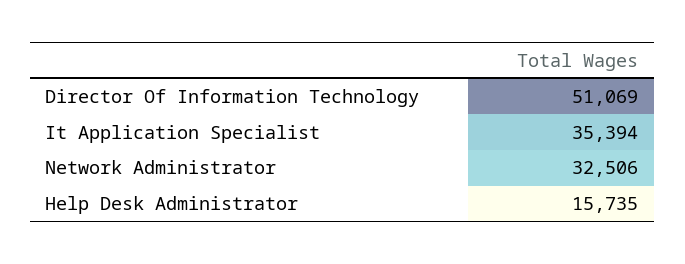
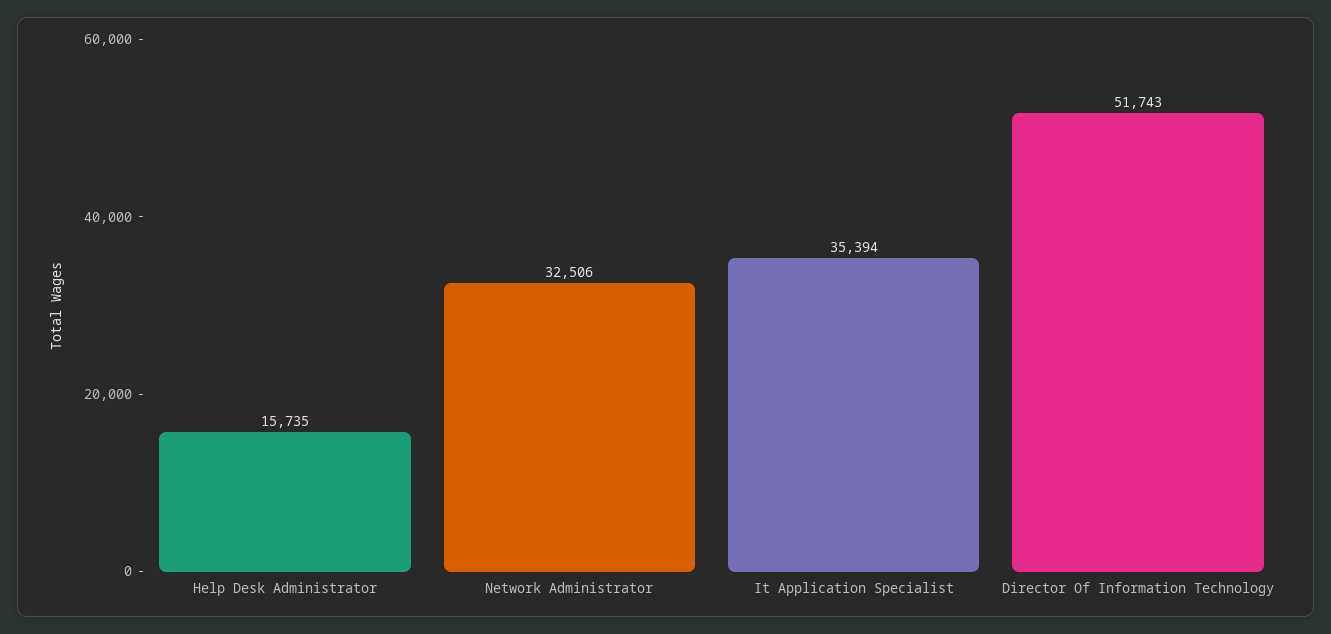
Director Of Information Technology: 51069 -> 51743

